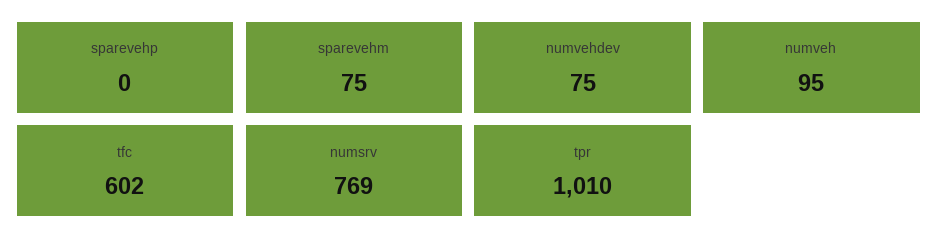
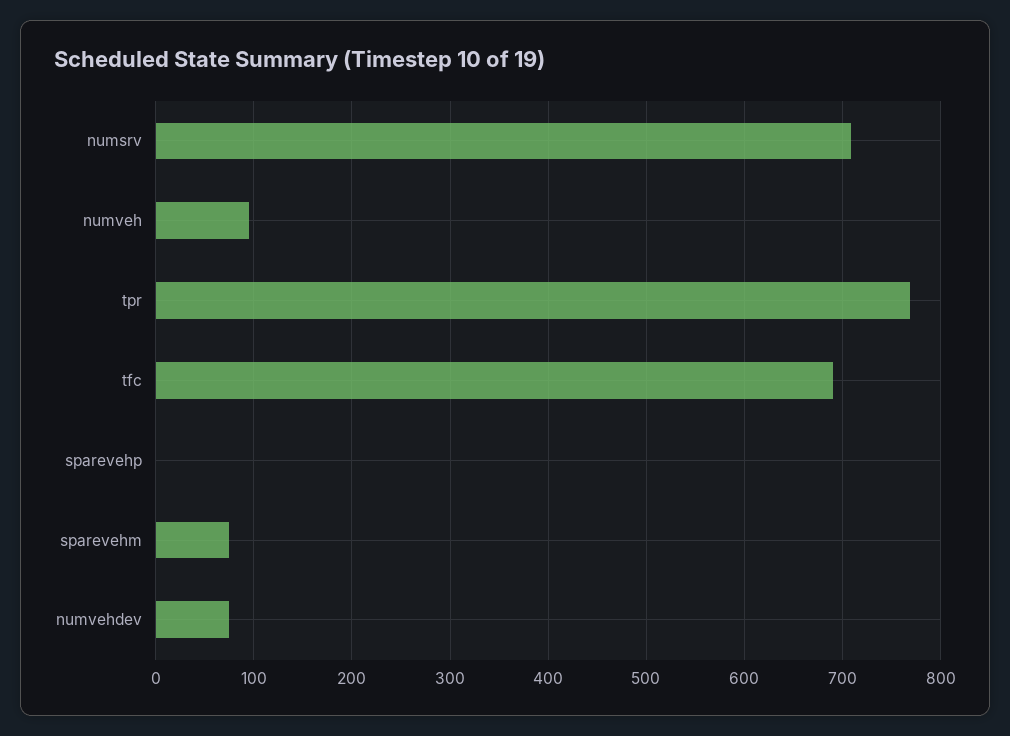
tfc: 602 -> 690
numsrv: 769 -> 710
tpr: 1010 -> 770

